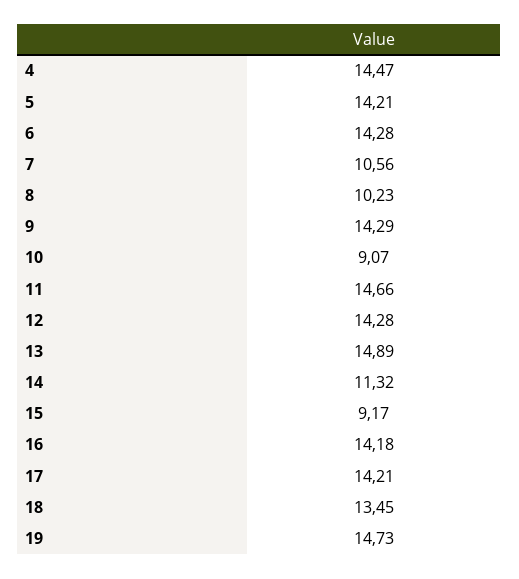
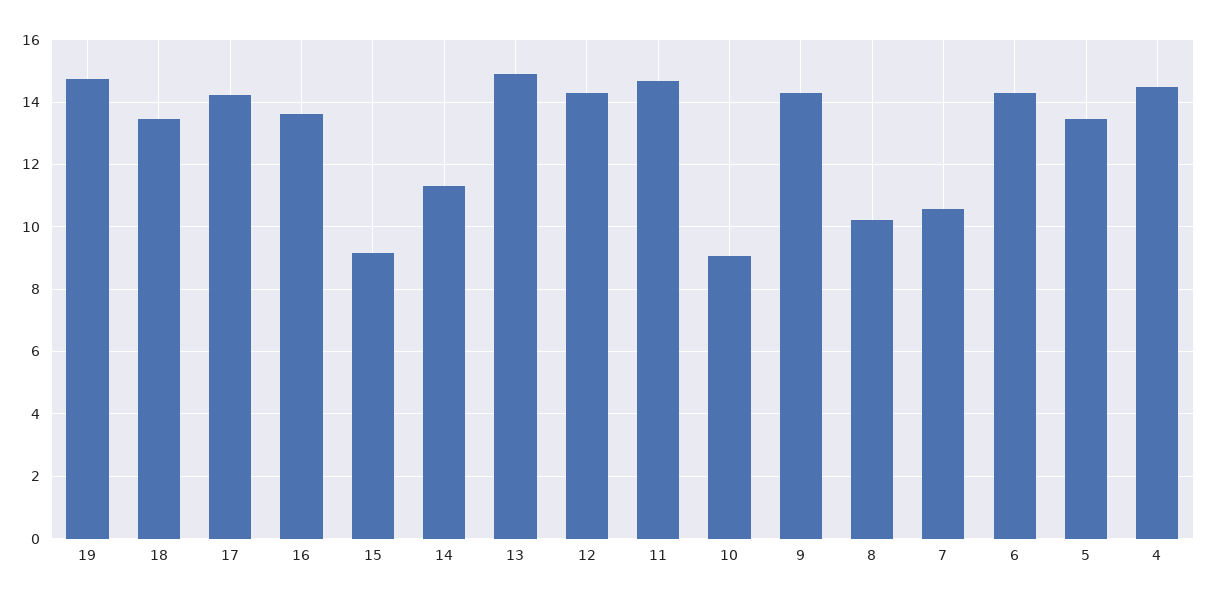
5: 14.21 -> 13.4
16: 14.18 -> 13.6

